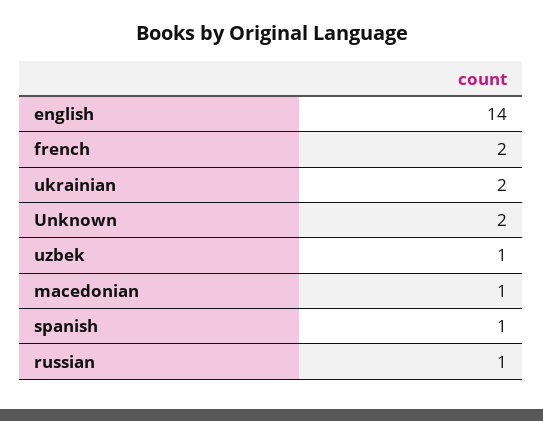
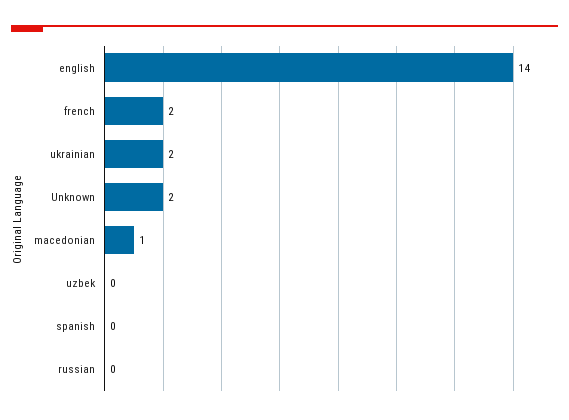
uzbek: 1 -> 0
spanish: 1 -> 0
russian: 1 -> 0

